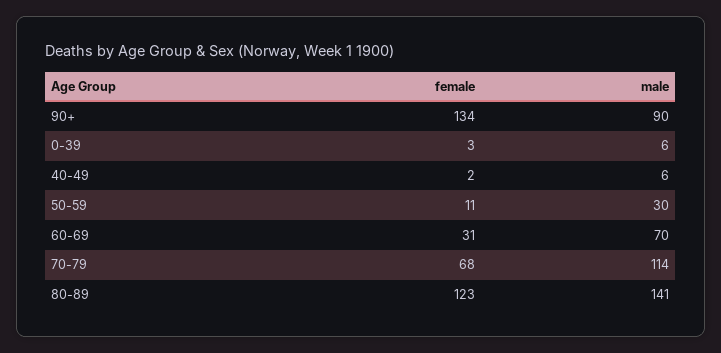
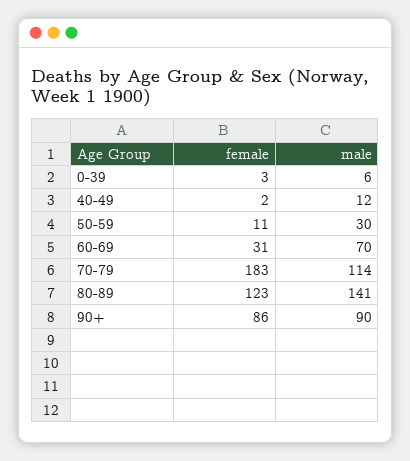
female, 90+: 134 -> 86
male, 40-49: 6 -> 12
female, 70-79: 68 -> 183

